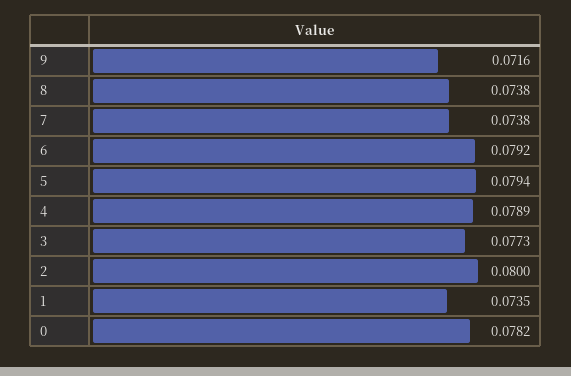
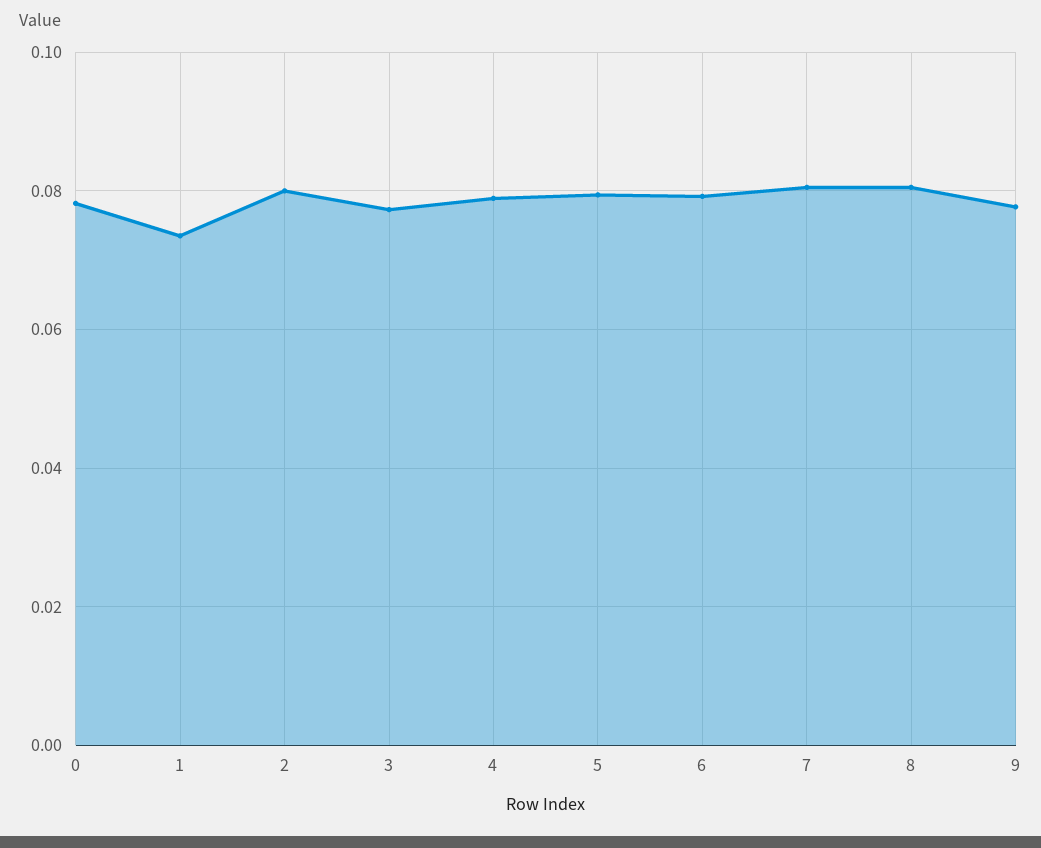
9: 0.0716 -> 0.078
8: 0.0738 -> 0.08
7: 0.0738 -> 0.08

